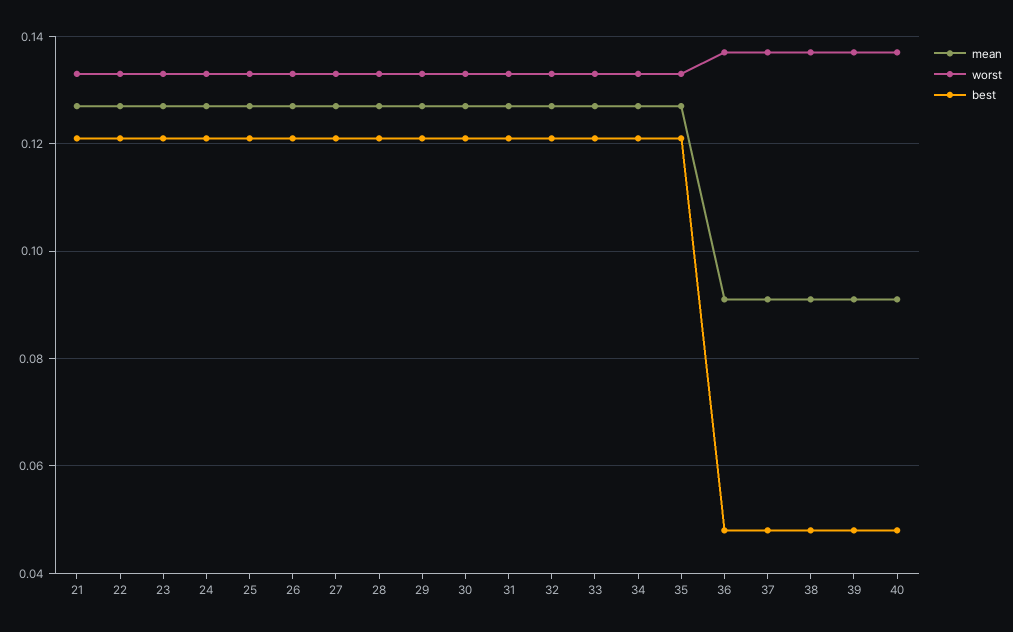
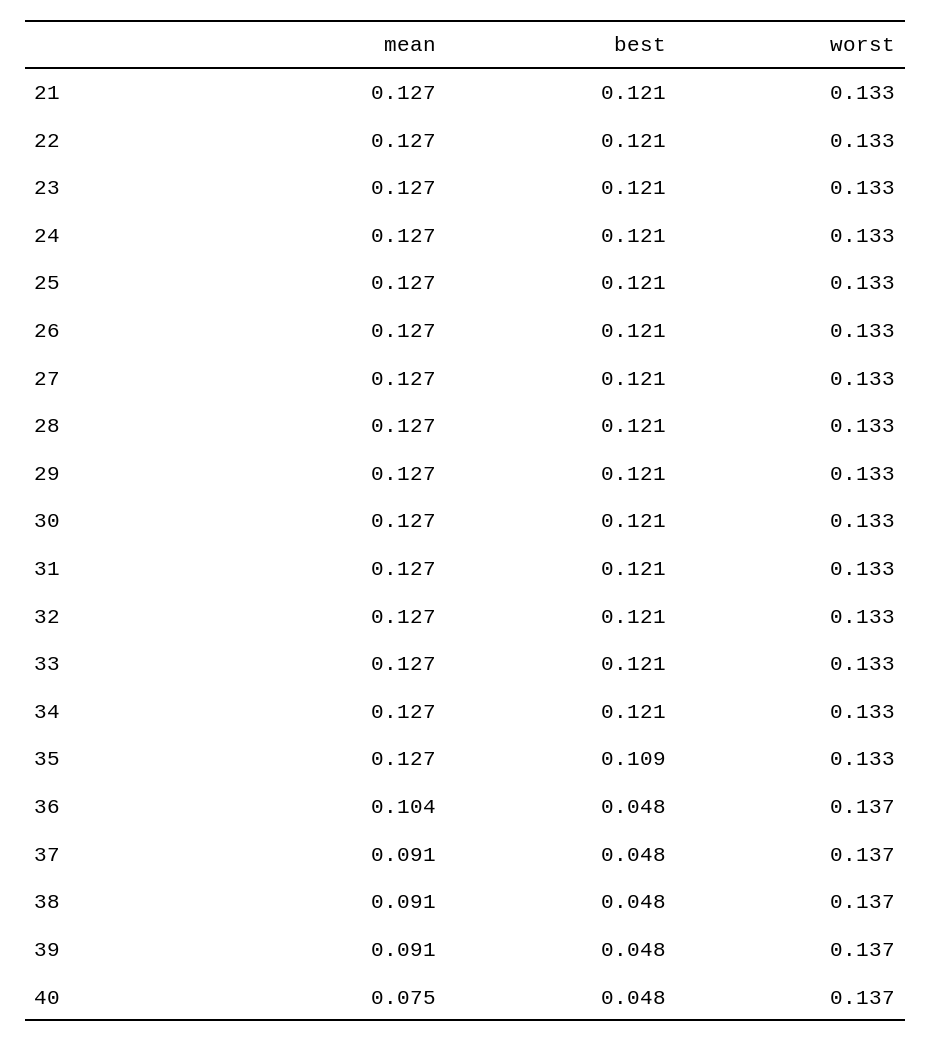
best, 35: 0.12 -> 0.109
mean, 36: 0.09 -> 0.104
mean, 40: 0.09 -> 0.075

